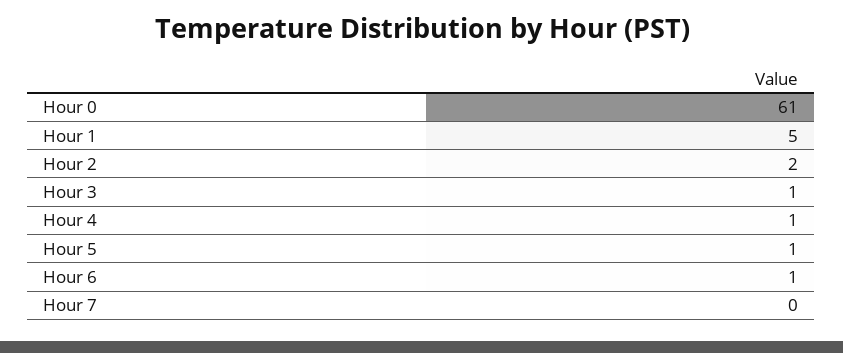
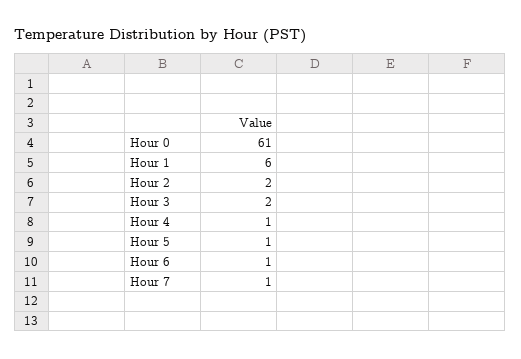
Hour 1: 5 -> 6
Hour 3: 1 -> 2
Hour 7: 0 -> 1

